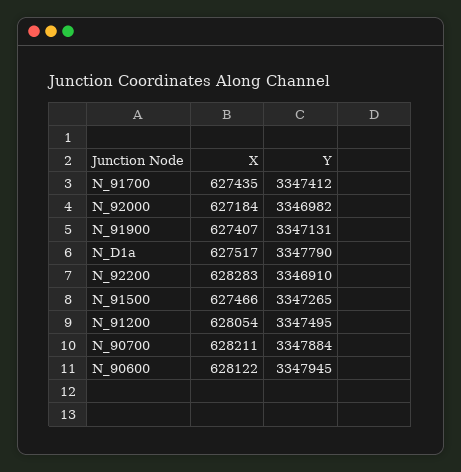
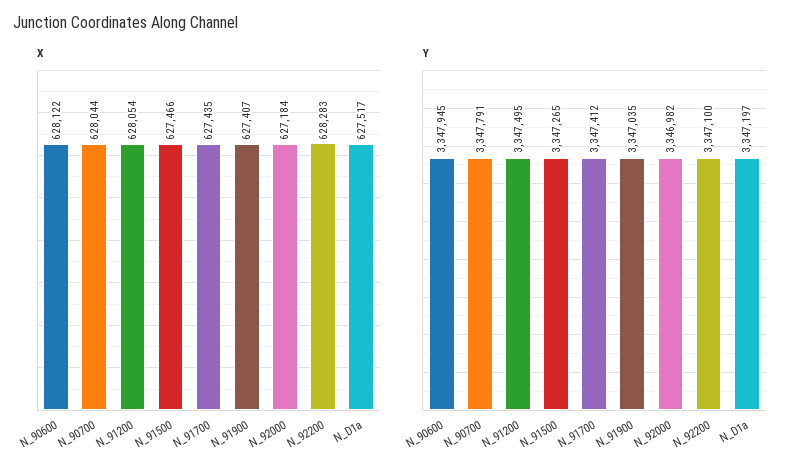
Y, N_91900: 3347131 -> 3347035
Y, N_D1a: 3347790 -> 3347197
Y, N_92200: 3346910 -> 3347100
X, N_90700: 628211 -> 628044
Y, N_90700: 3347884 -> 3347791

